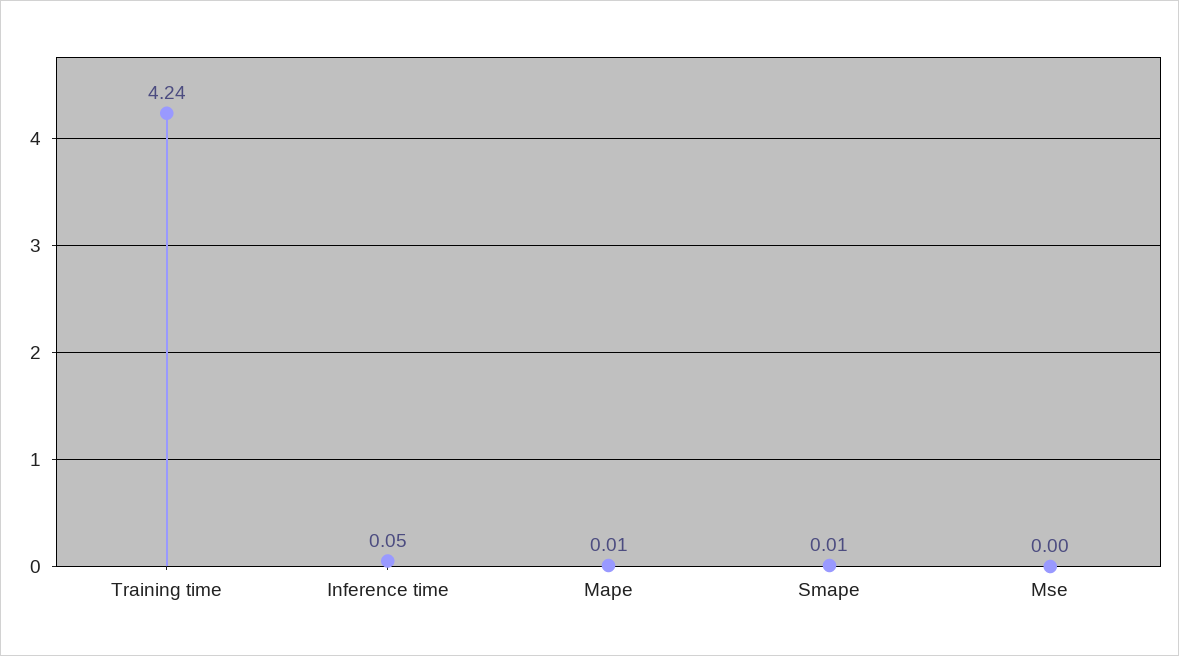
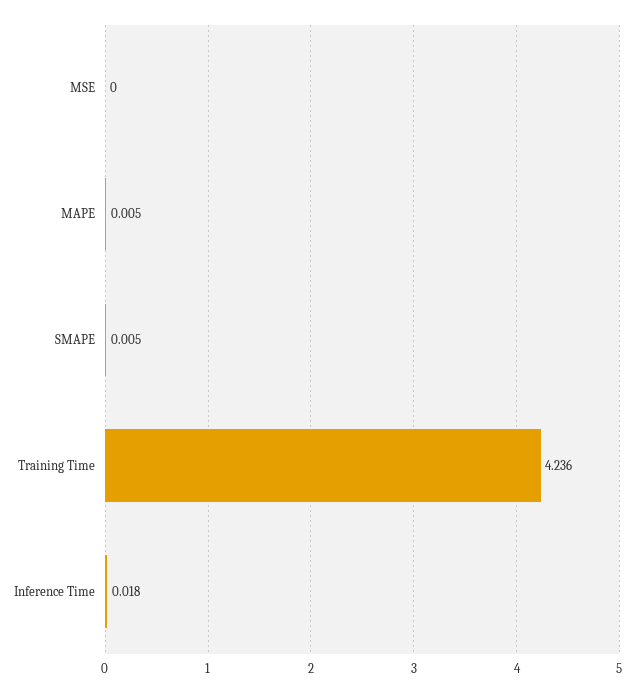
Inference time: 0.05 -> 0.018

